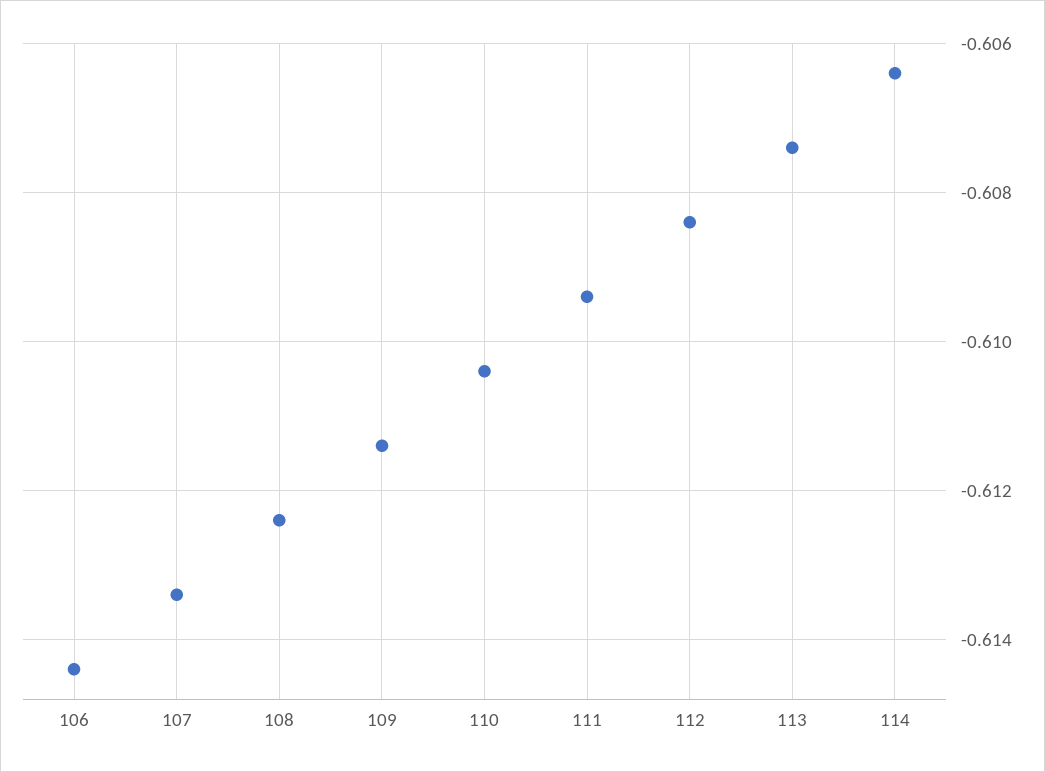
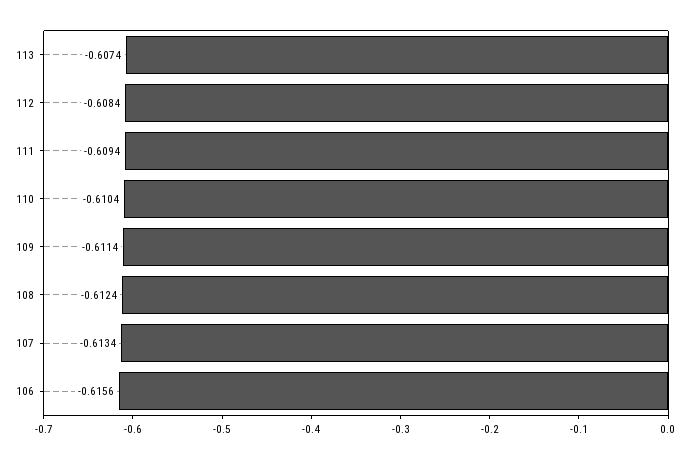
106: -0.6145 -> -0.6156
114: -0.6065 -> none

